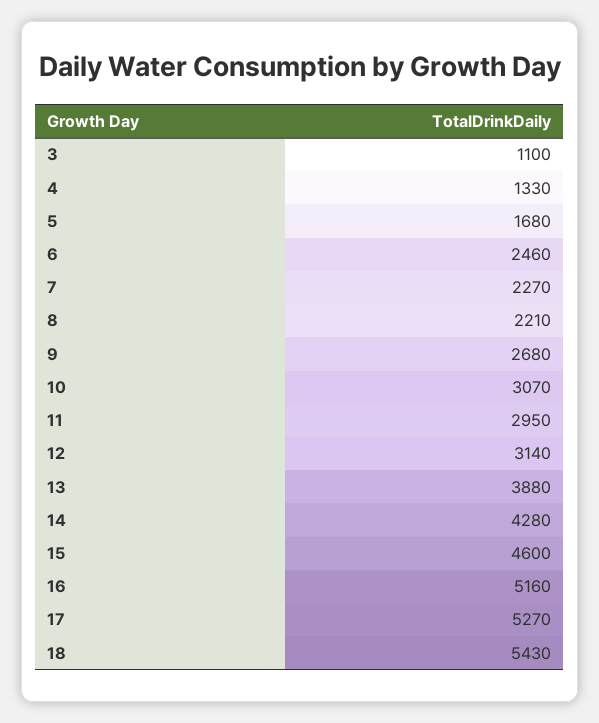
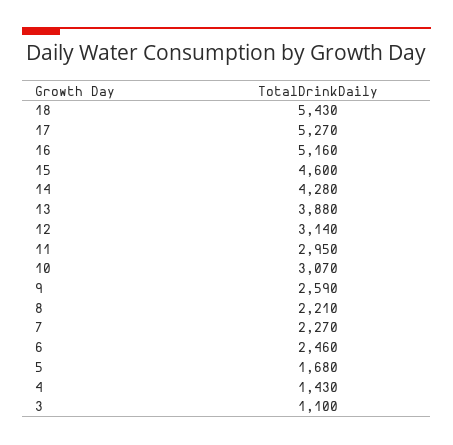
4: 1330 -> 1430
9: 2680 -> 2590

